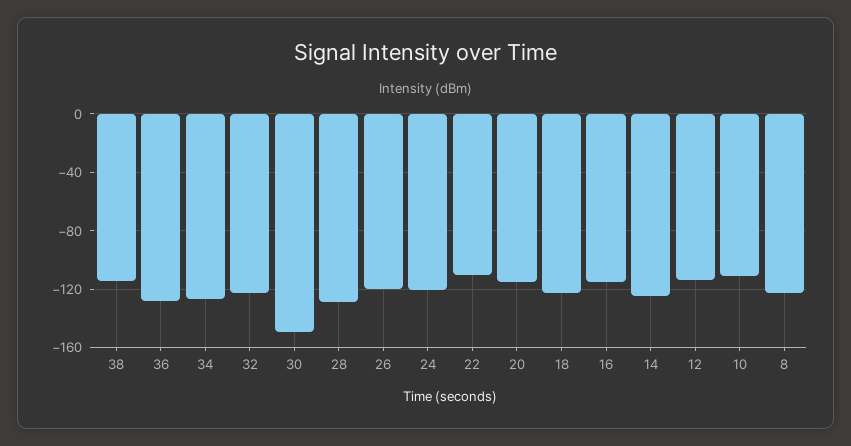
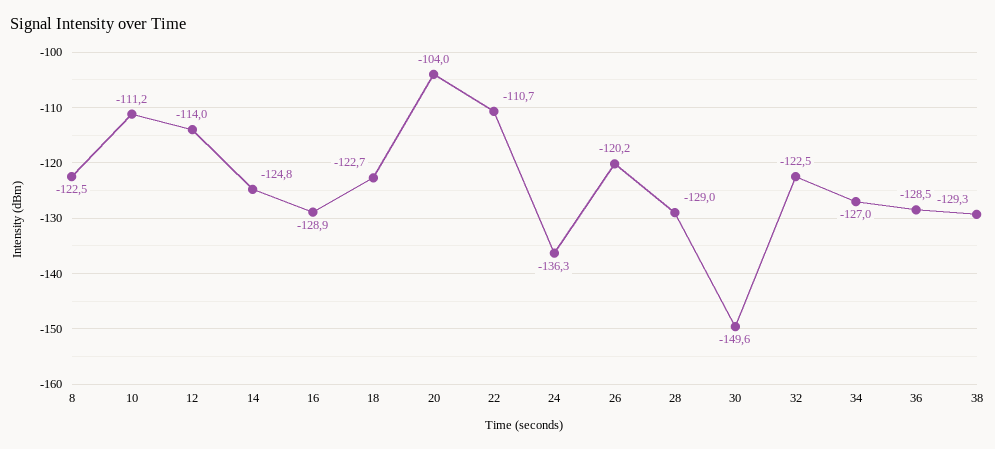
38: -115 -> -129.3
24: -120 -> -136.3
20: -115 -> -104
16: -115 -> -128.9

